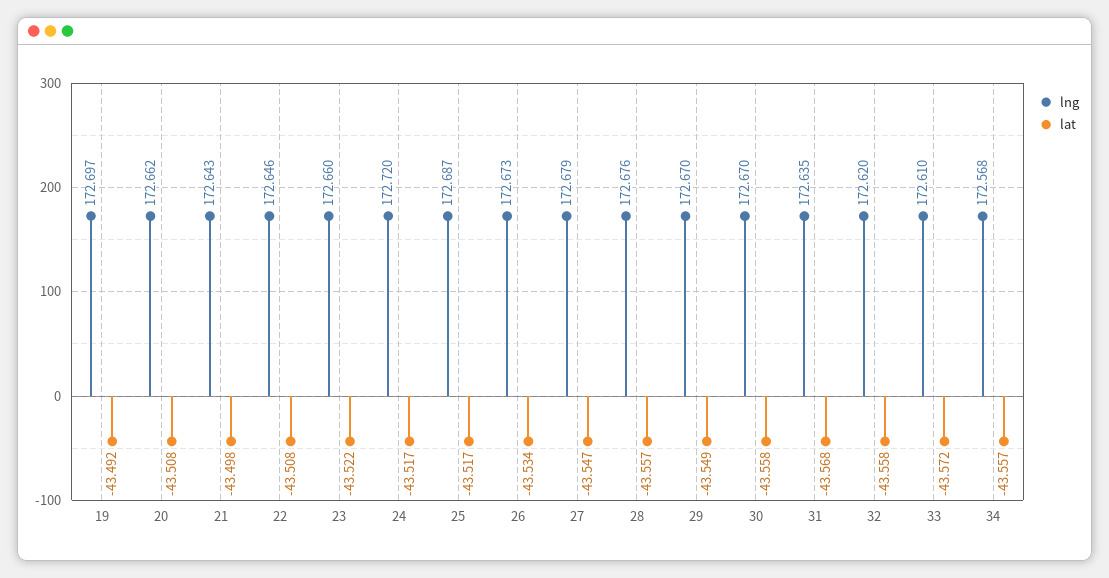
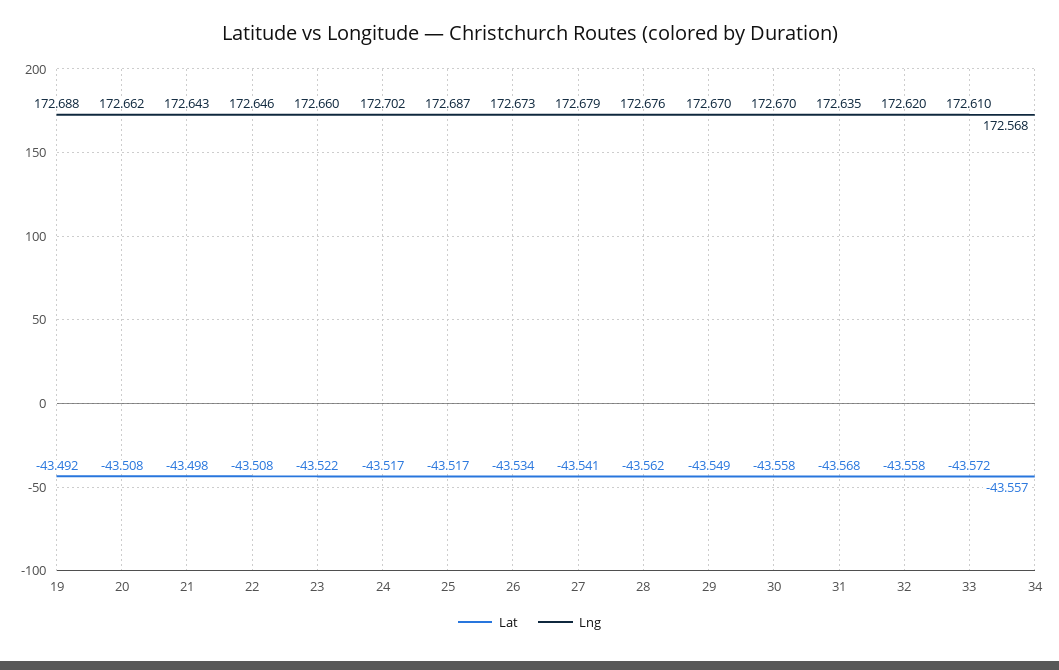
lng, 19: 172.697 -> 172.688
lng, 24: 172.72 -> 172.702
lat, 27: -43.547 -> -43.541
lat, 28: -43.557 -> -43.562

